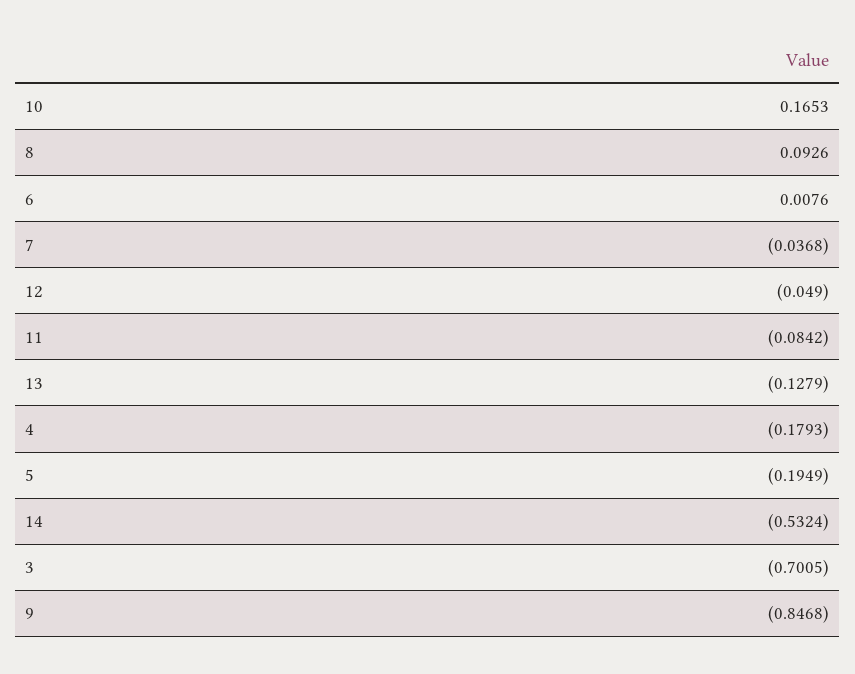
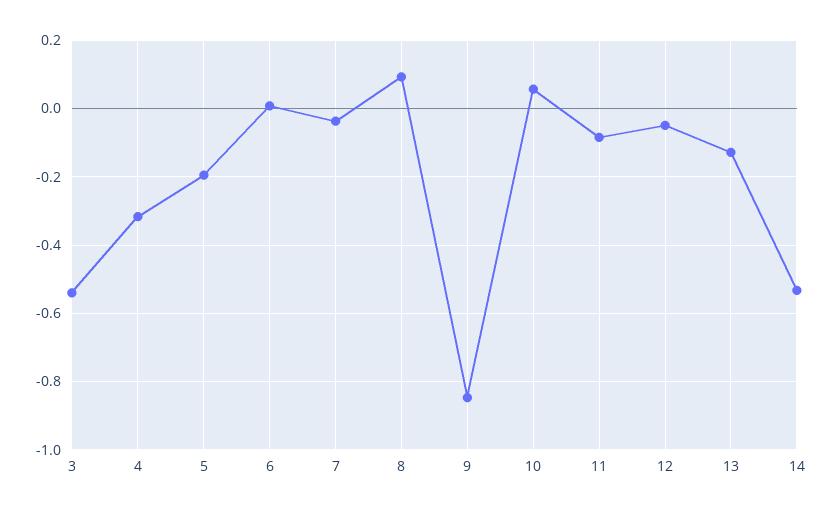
10: 0.1653 -> 0.06
4: -0.1793 -> -0.32
3: -0.7005 -> -0.54

